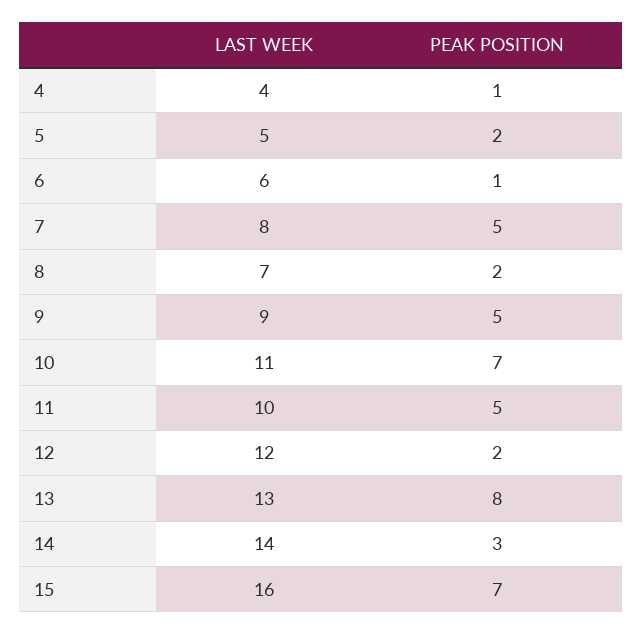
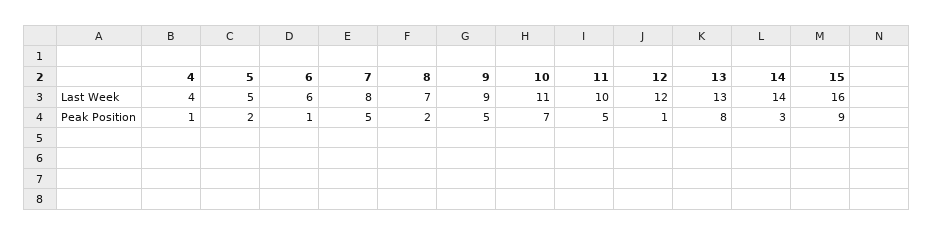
PEAK POSITION, 12: 2 -> 1
PEAK POSITION, 15: 7 -> 9

